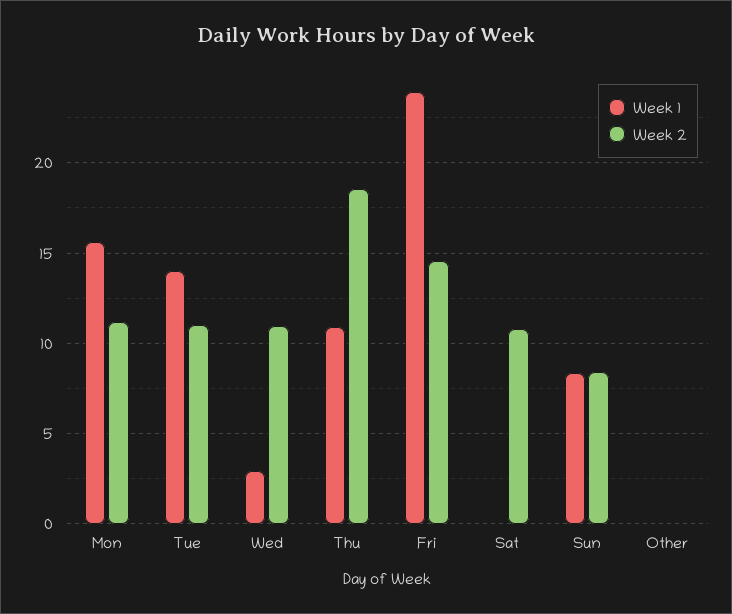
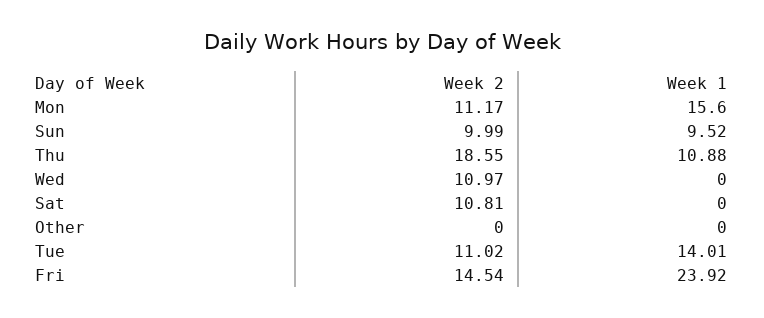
Week 1, Wed: 3 -> 0
Week 1, Sun: 8.5 -> 9.52
Week 2, Sun: 8.5 -> 9.99

